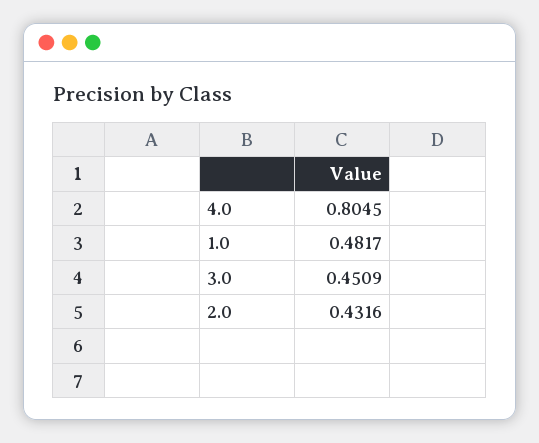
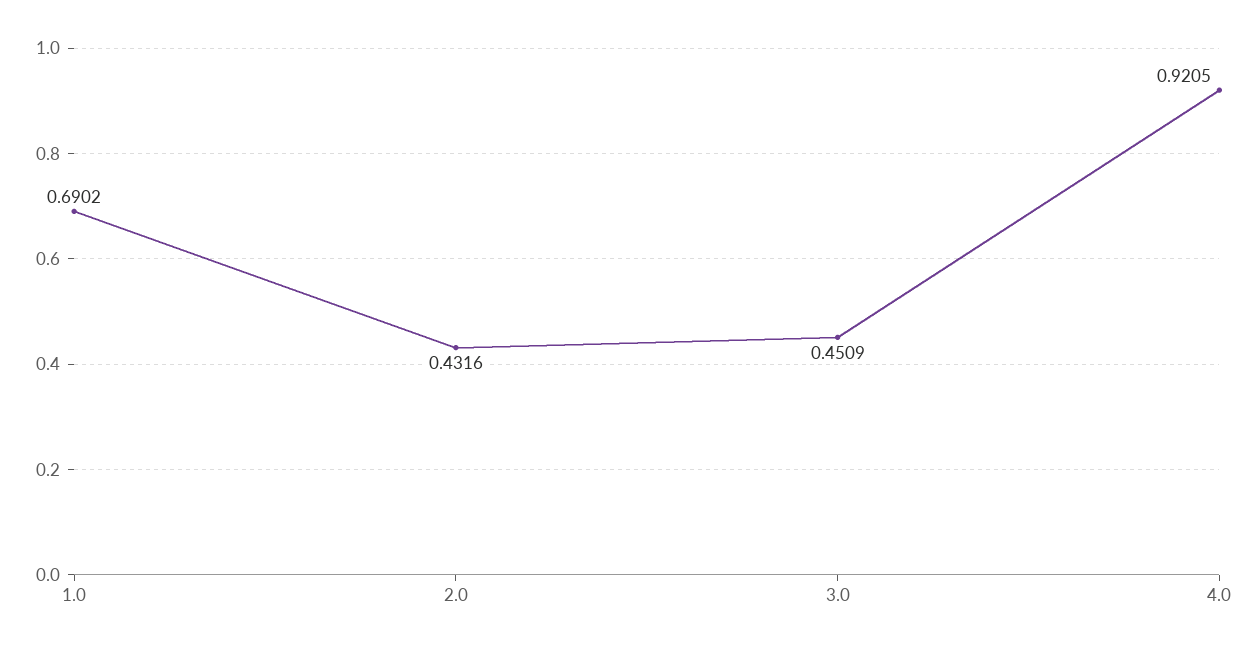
4.0: 0.8045 -> 0.9205
1.0: 0.4817 -> 0.6902

